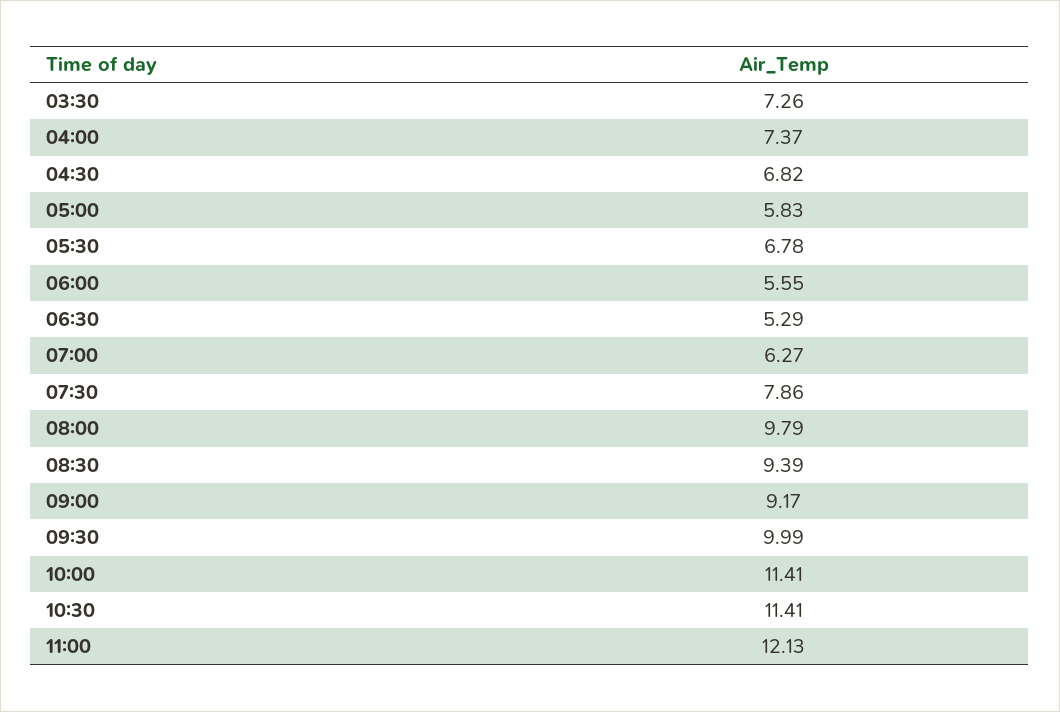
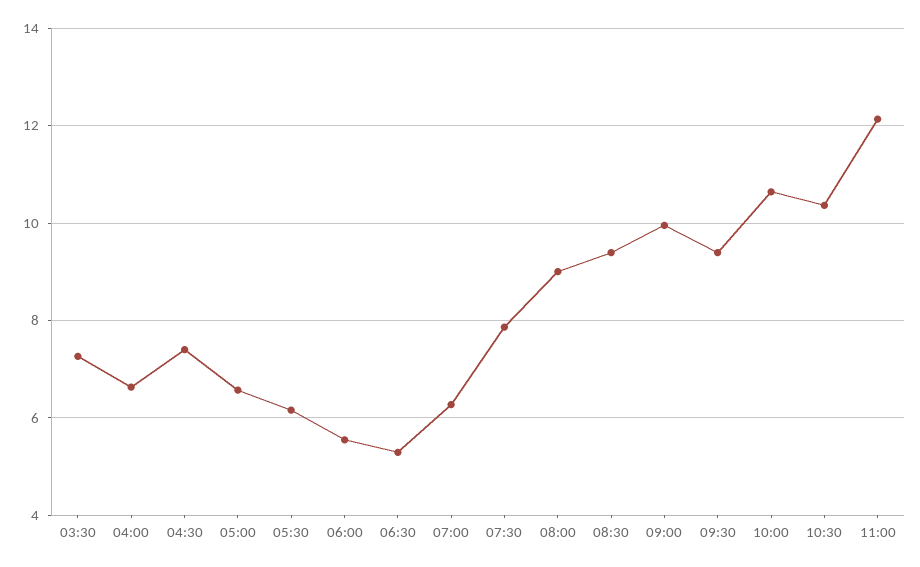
04:00: 7.37 -> 6.6
04:30: 6.82 -> 7.4
05:00: 5.83 -> 6.6
05:30: 6.78 -> 6.2
08:00: 9.79 -> 9
09:00: 9.17 -> 10
09:30: 9.99 -> 9.4
10:00: 11.41 -> 10.6
10:30: 11.41 -> 10.4

